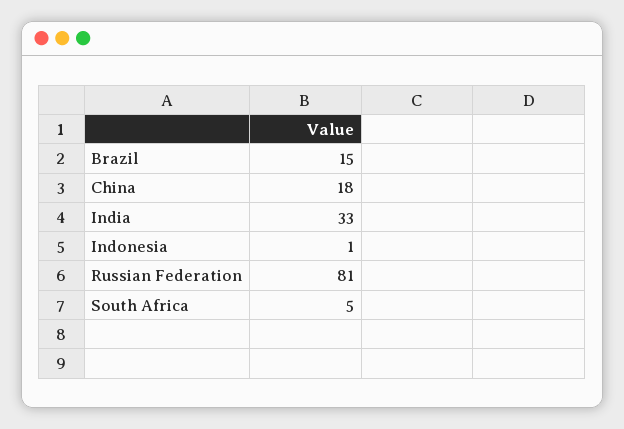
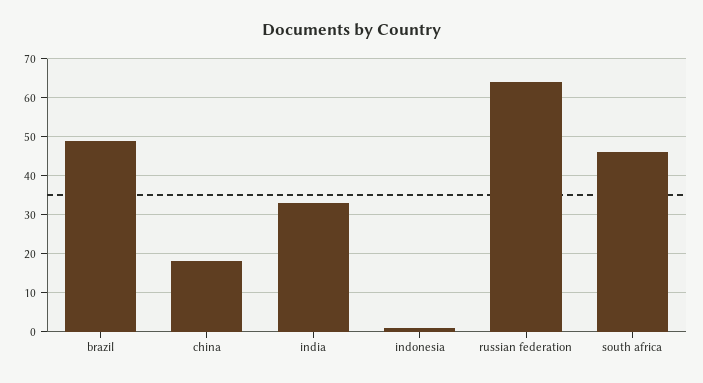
Brazil: 15 -> 50
Russian Federation: 81 -> 65
South Africa: 5 -> 45

